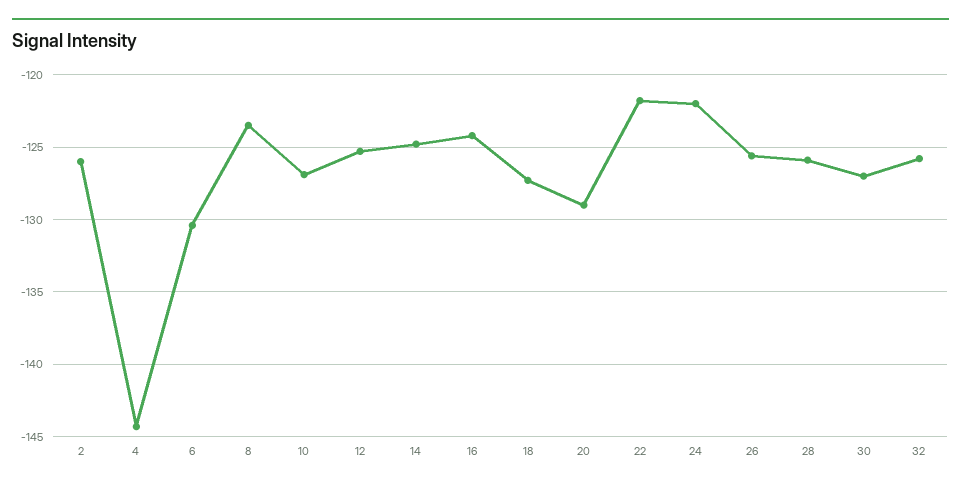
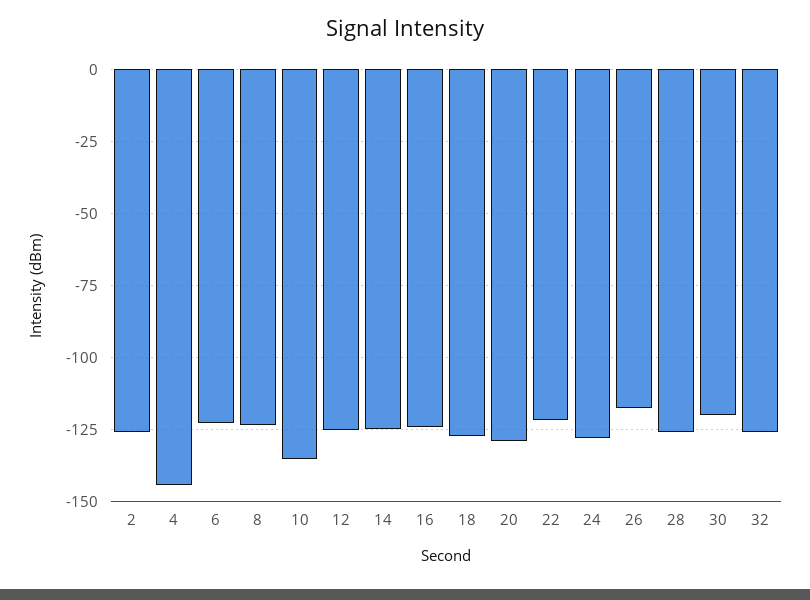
6: -130.5 -> -122.5
10: -127 -> -135
24: -122 -> -127.5
26: -125.5 -> -117.5
30: -127 -> -120

